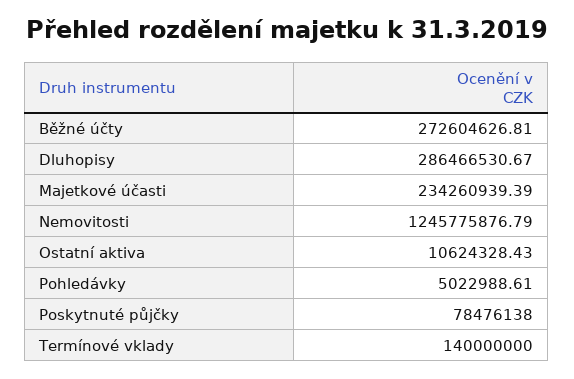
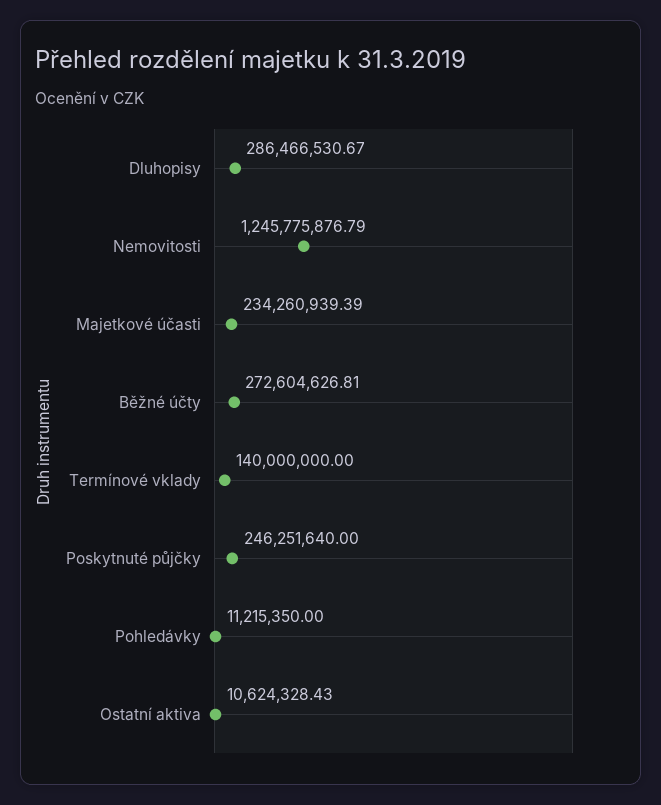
Pohledávky: 5022988.61 -> 11215350
Poskytnuté půjčky: 78476138 -> 246251640

